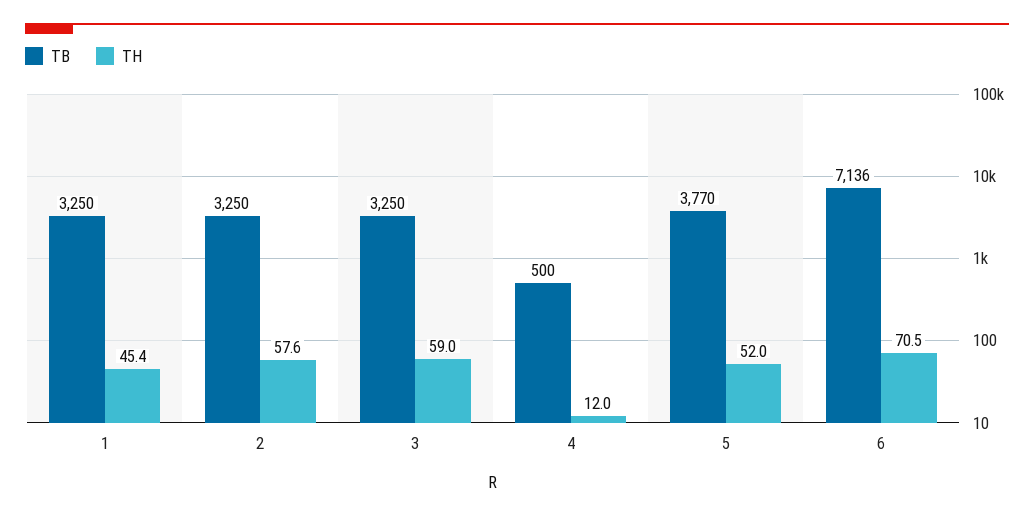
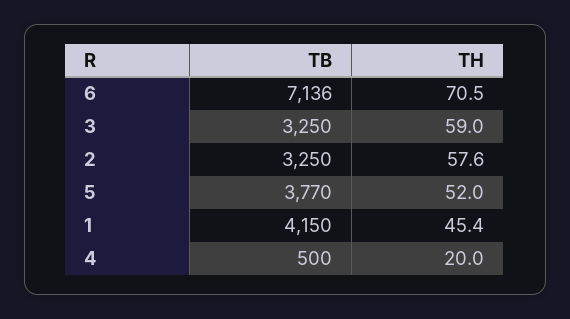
TB, 1: 3250 -> 4150
TH, 4: 12 -> 20

